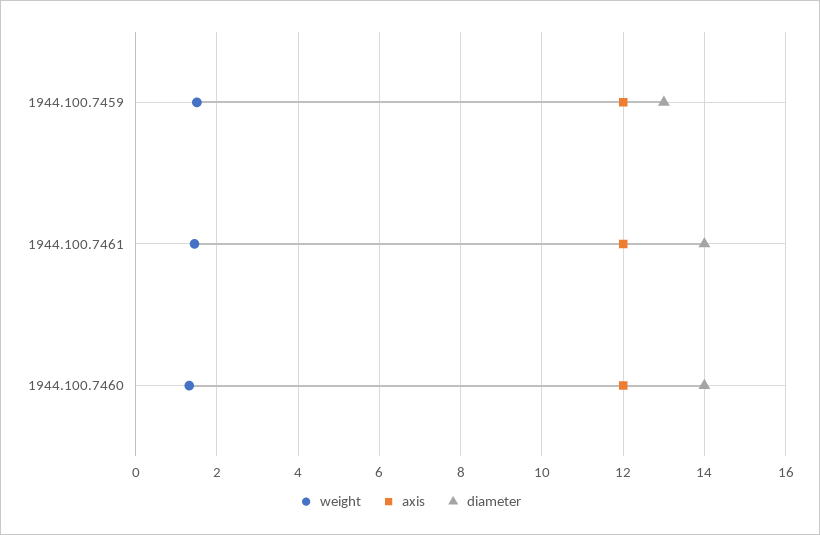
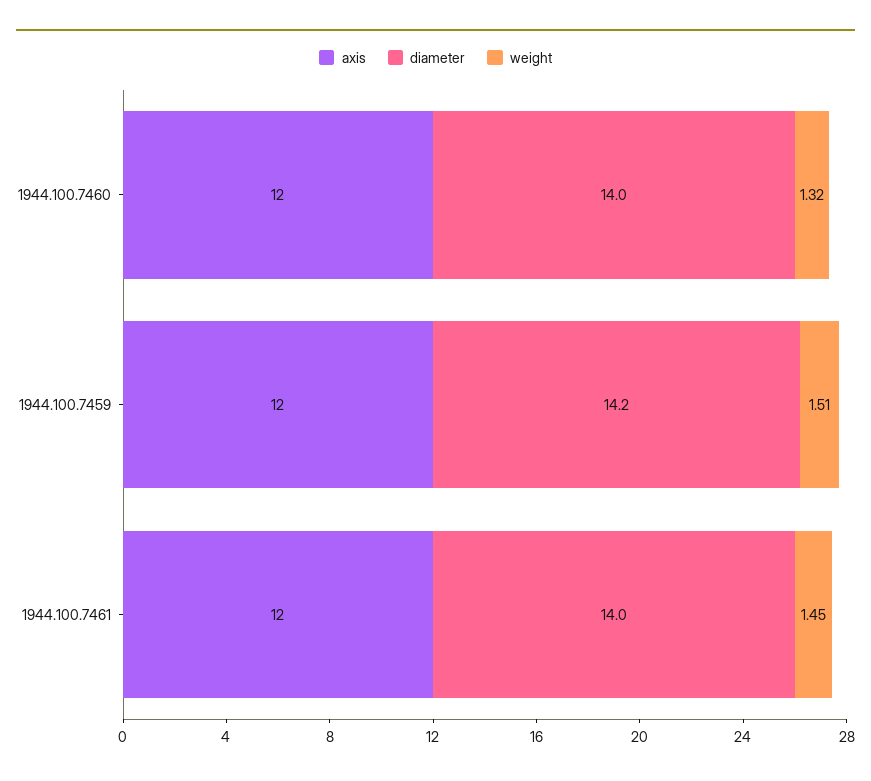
diameter, 1944.100.7459: 13 -> 14.2

